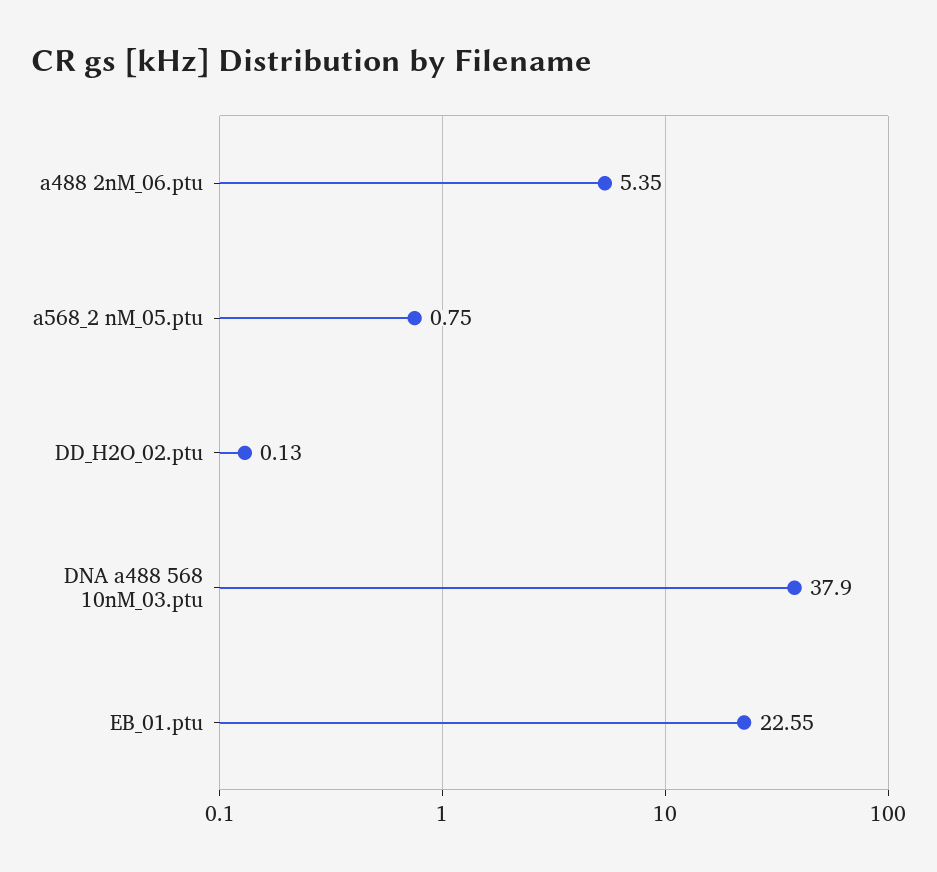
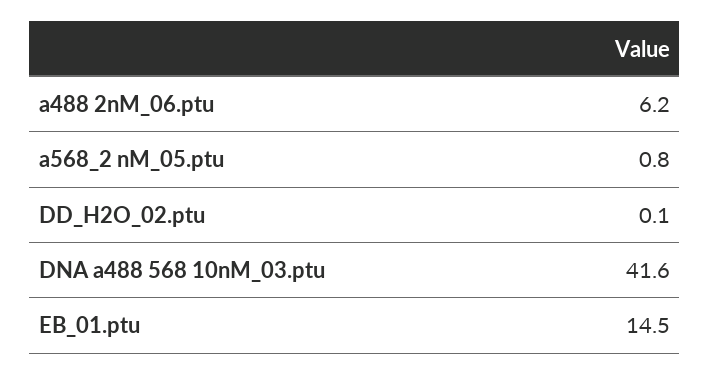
a488 2nM_06.ptu: 5.35 -> 6.2
DNA a488 568 10nM_03.ptu: 37.9 -> 41.6
EB_01.ptu: 22.55 -> 14.5

